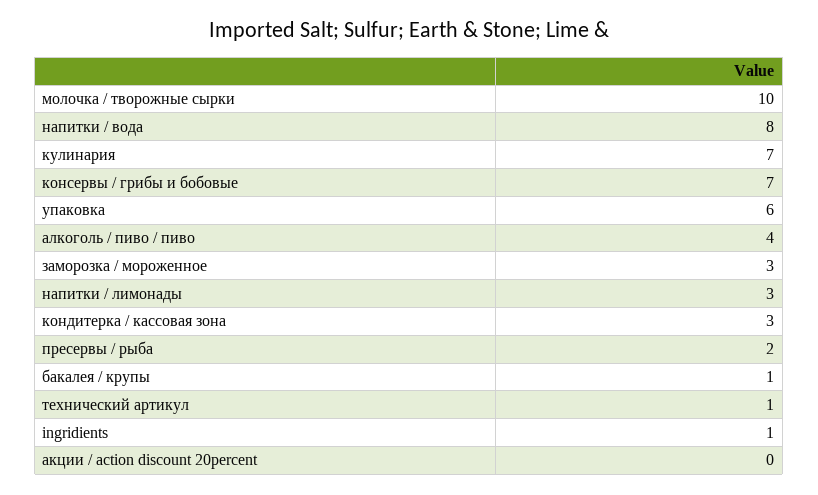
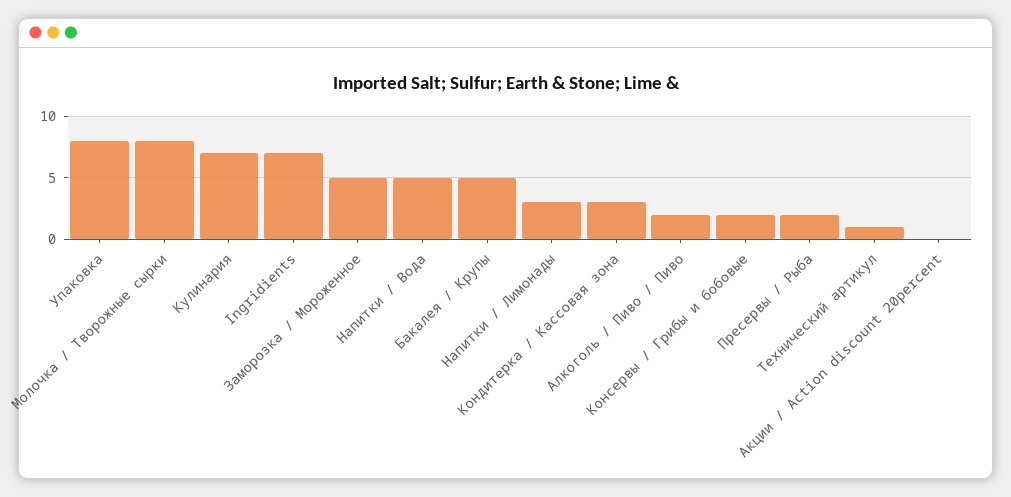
молочка / творожные сырки: 10 -> 8
напитки / вода: 8 -> 5
консервы / грибы и бобовые: 7 -> 2
упаковка: 6 -> 8
алкоголь / пиво / пиво: 4 -> 2
заморозка / мороженное: 3 -> 5
бакалея / крупы: 1 -> 5
ingridients: 1 -> 7

